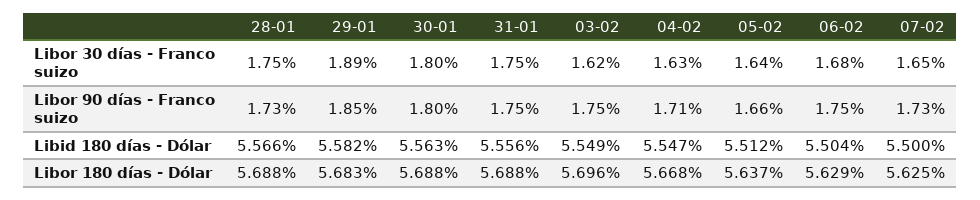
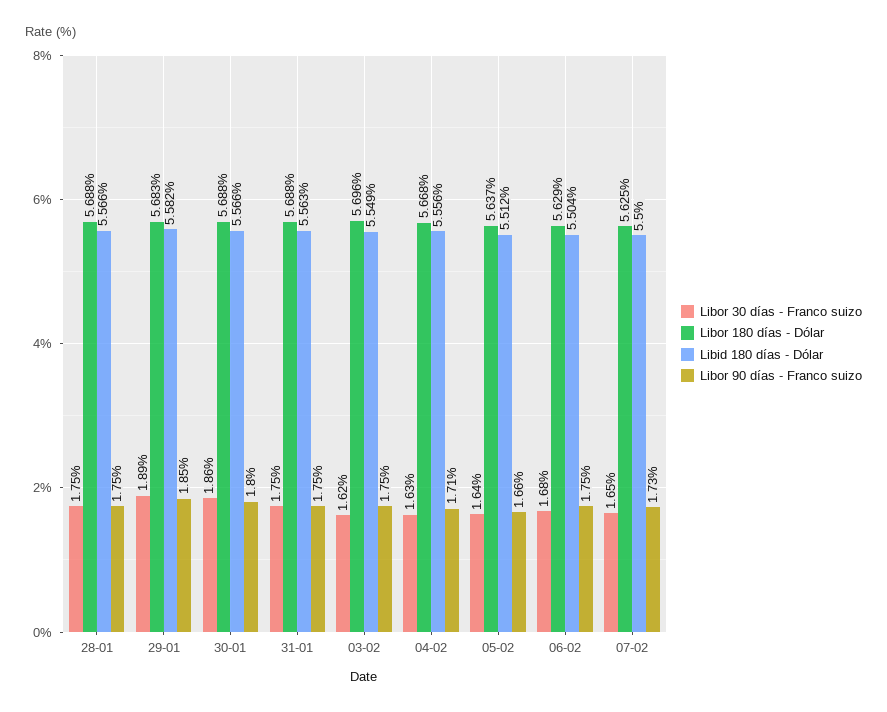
Libor 30 días - Franco suizo, 30-01: 1.8 -> 1.86
Libor 90 días - Franco suizo, 28-01: 1.73 -> 1.75
Libid 180 días - Dólar, 30-01: 5.563 -> 5.566
Libid 180 días - Dólar, 31-01: 5.556 -> 5.563
Libid 180 días - Dólar, 04-02: 5.547 -> 5.556

